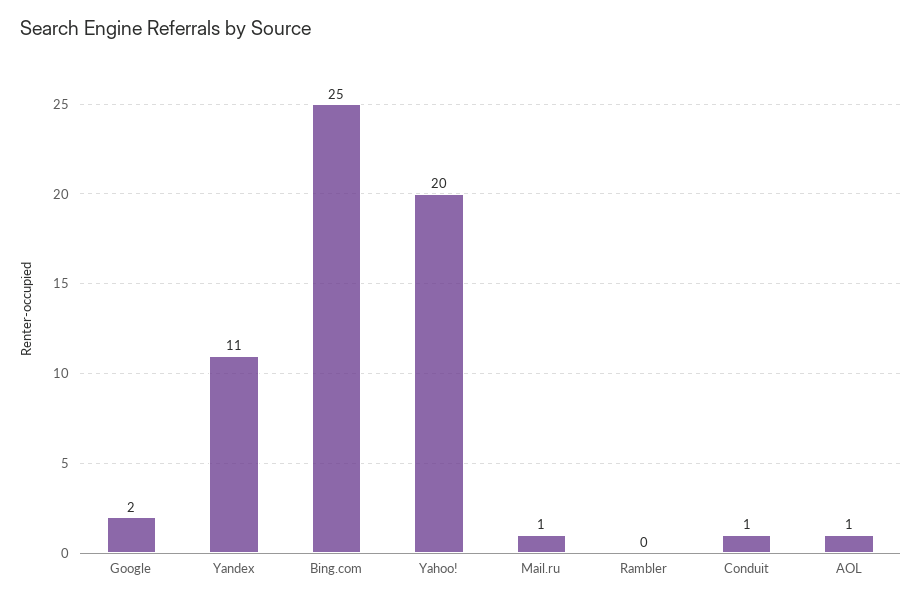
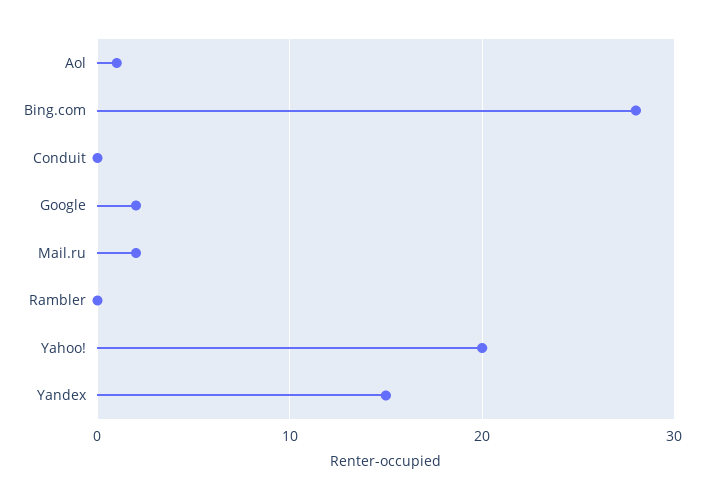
Yandex: 11 -> 15
Bing.com: 25 -> 28
Mail.ru: 1 -> 2
Conduit: 1 -> 0

